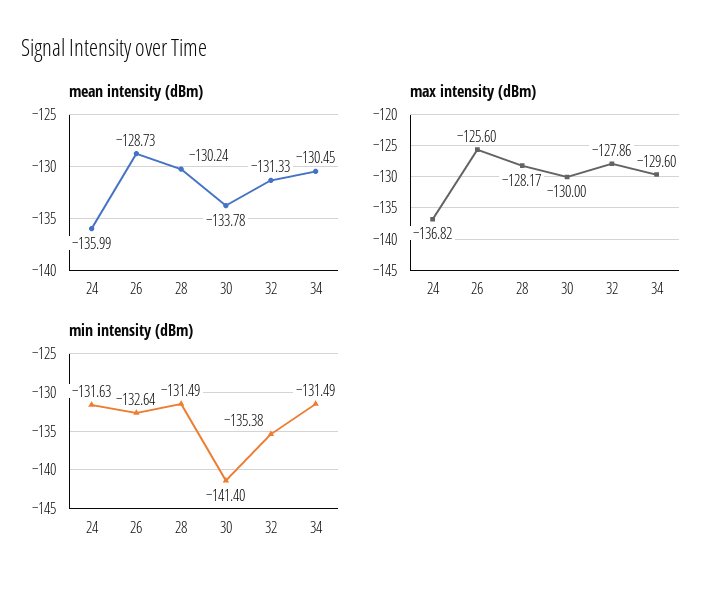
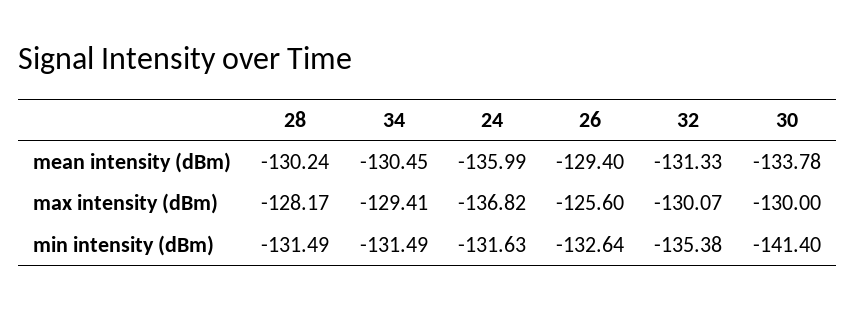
mean intensity (dBm), 26: -128.73 -> -129.4
max intensity (dBm), 32: -127.86 -> -130.07
max intensity (dBm), 34: -129.6 -> -129.41

